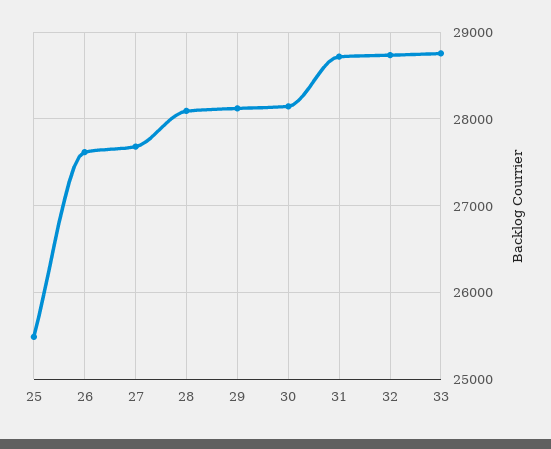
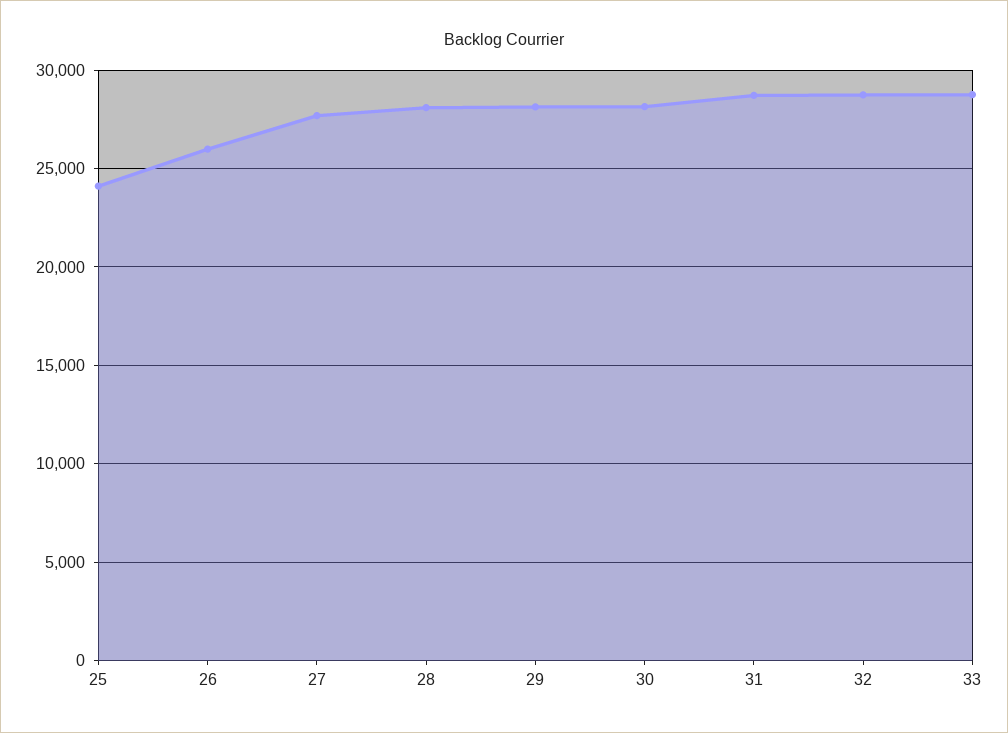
25: 25500 -> 24000
26: 27600 -> 26000

